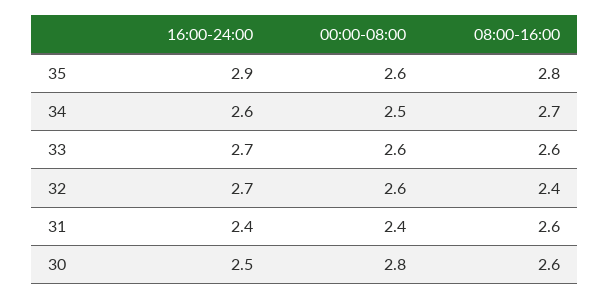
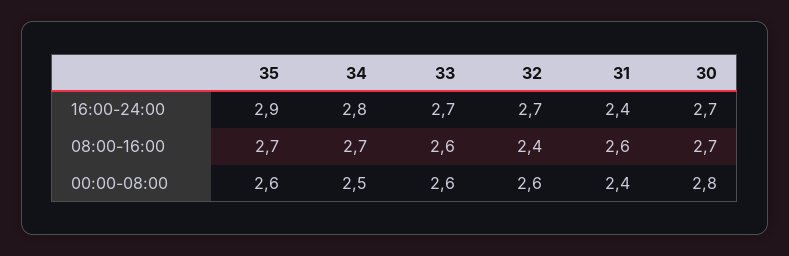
08:00-16:00, 35: 2.8 -> 2.7
16:00-24:00, 34: 2.6 -> 2.8
16:00-24:00, 30: 2.5 -> 2.7
08:00-16:00, 30: 2.6 -> 2.7

